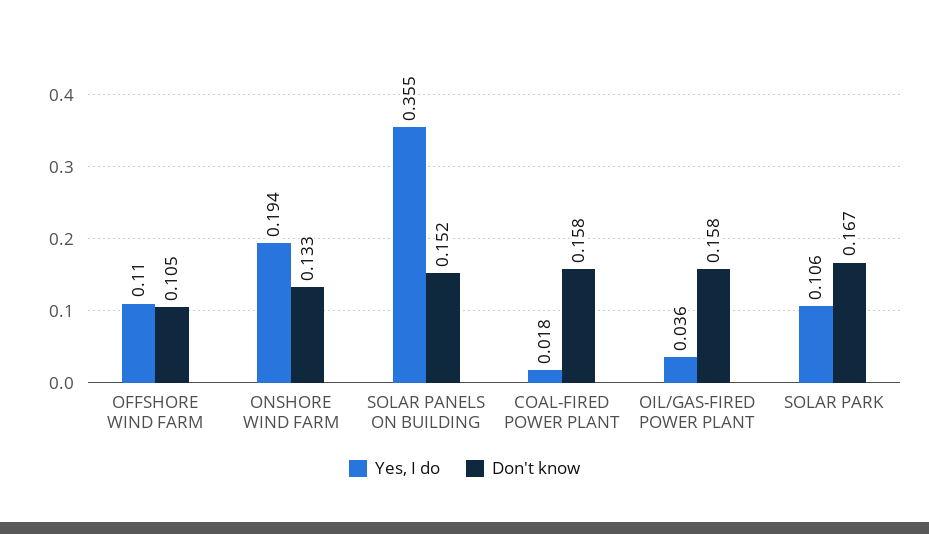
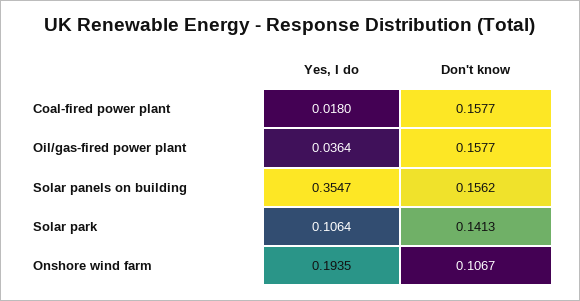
Yes, I do, OFFSHORE WIND FARM: 0.11 -> none
Don't know, OFFSHORE WIND FARM: 0.105 -> none
Don't know, ONSHORE WIND FARM: 0.133 -> 0.1067
Don't know, SOLAR PANELS ON BUILDING: 0.152 -> 0.1562
Don't know, SOLAR PARK: 0.167 -> 0.1413

